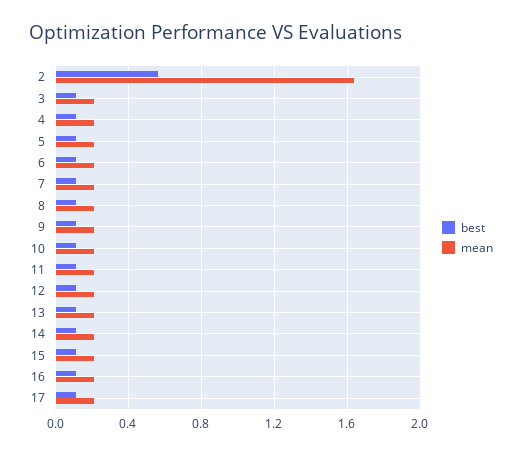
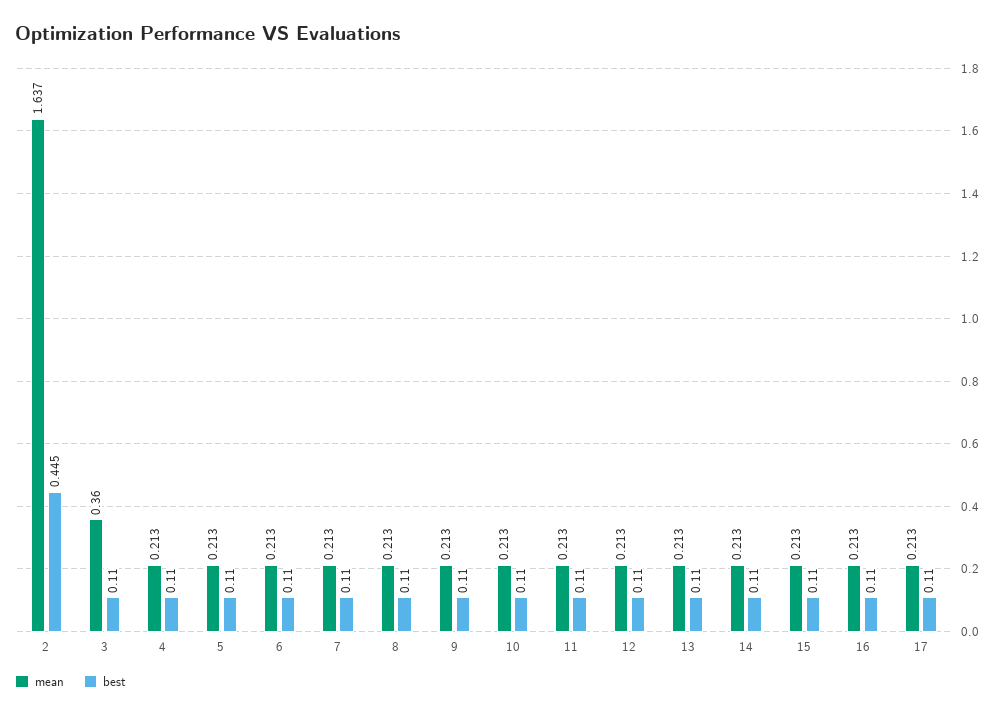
best, 2: 0.55 -> 0.445
mean, 3: 0.2 -> 0.36

